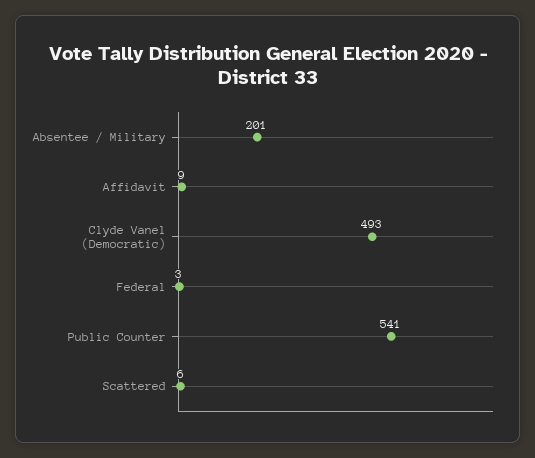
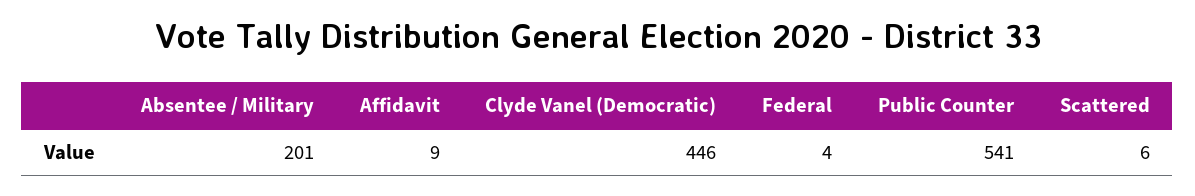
Clyde Vanel (Democratic): 493 -> 446
Federal: 3 -> 4

